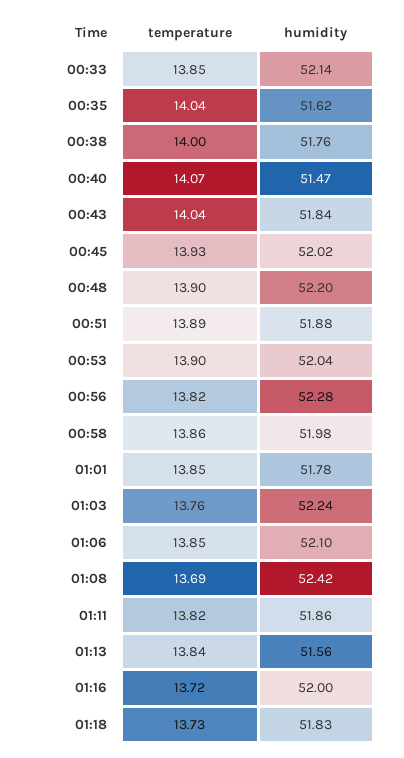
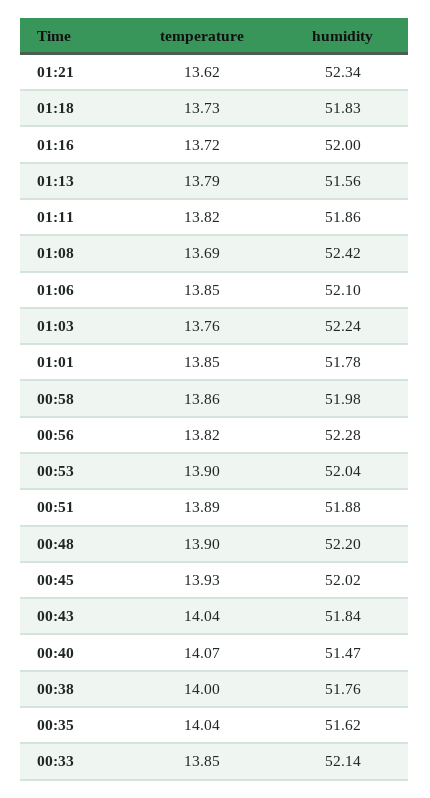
temperature, 01:13: 13.84 -> 13.79
temperature, 01:21: none -> 13.62
humidity, 01:21: none -> 52.34

